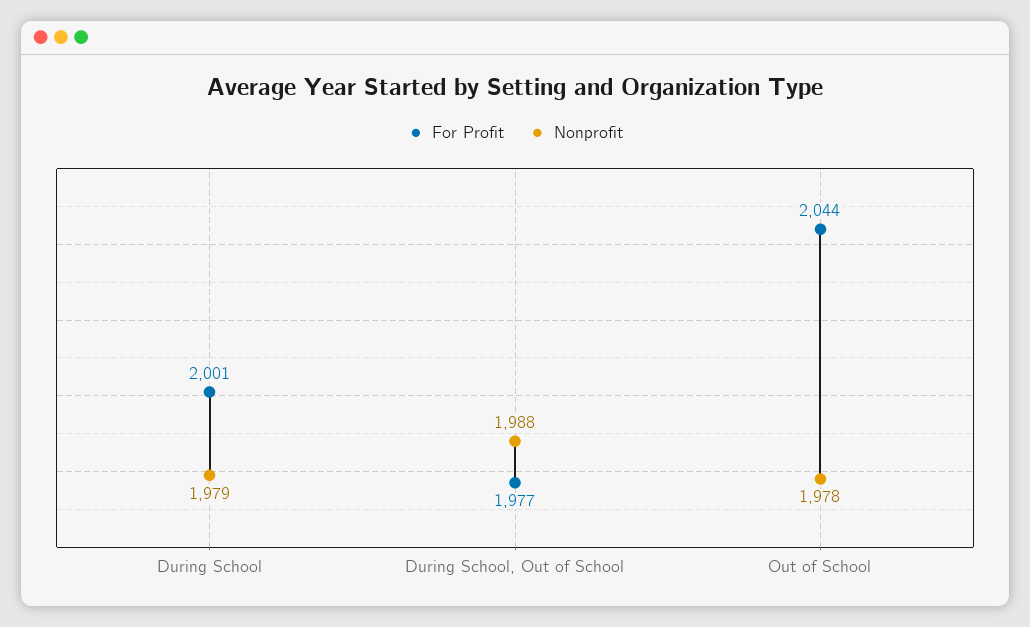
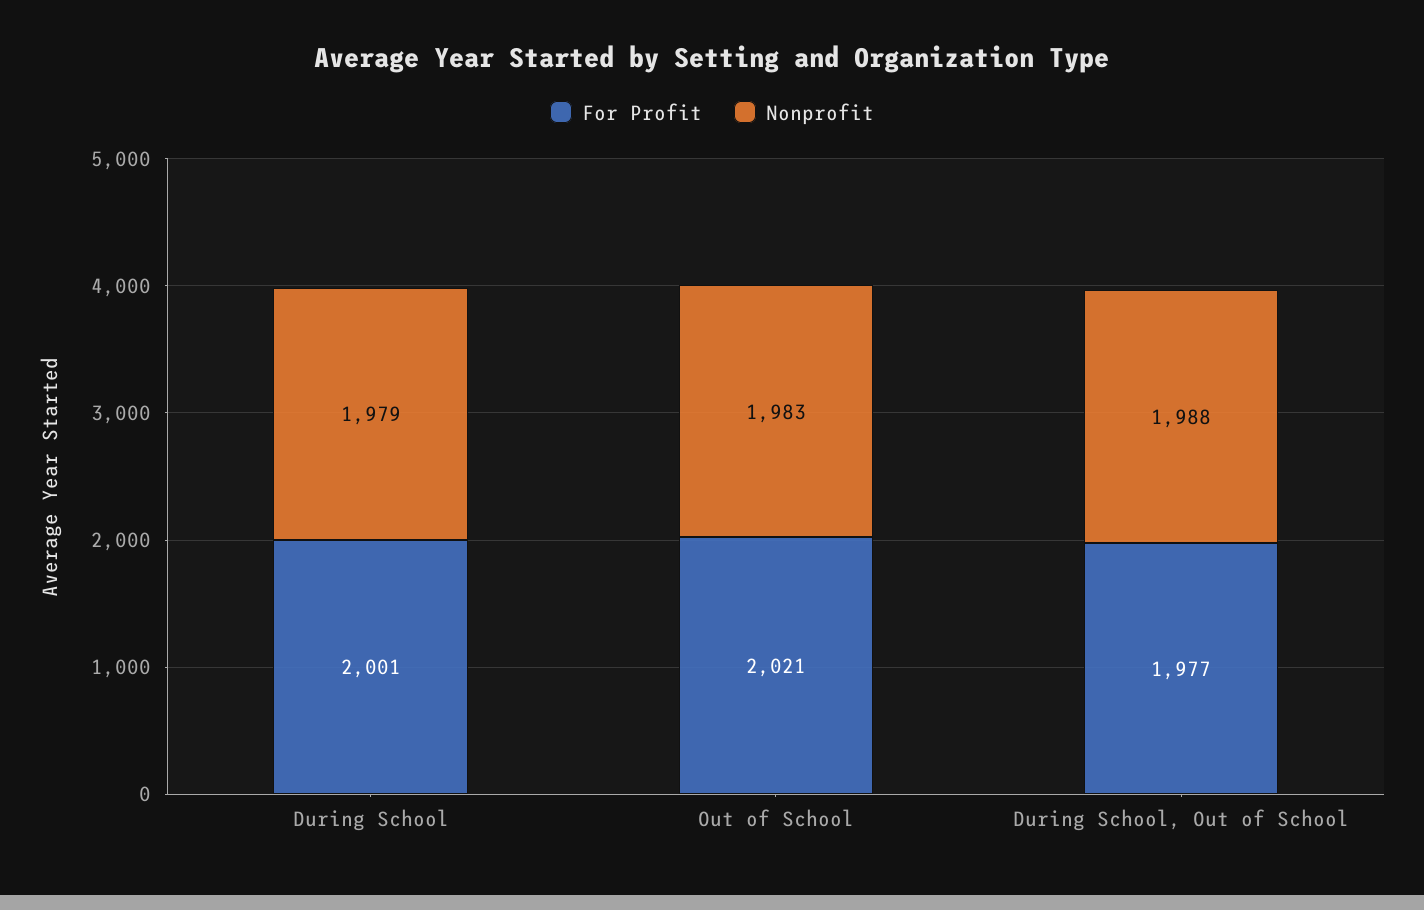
For Profit, Out of School: 2044 -> 2021
Nonprofit, Out of School: 1978 -> 1983

